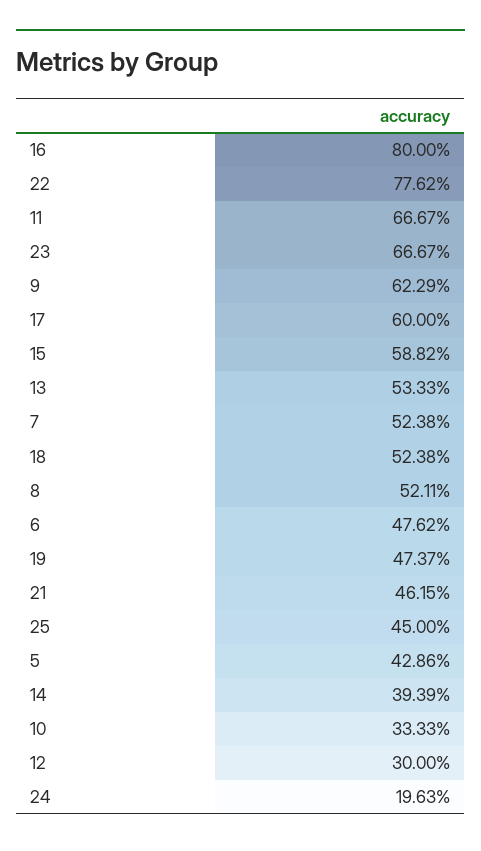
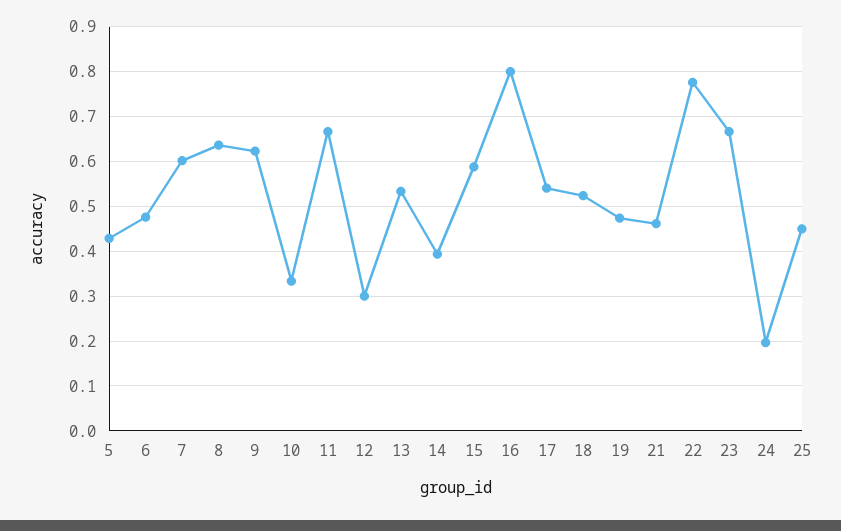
17: 0.6 -> 0.54
7: 0.5238 -> 0.6
8: 0.5211 -> 0.64

